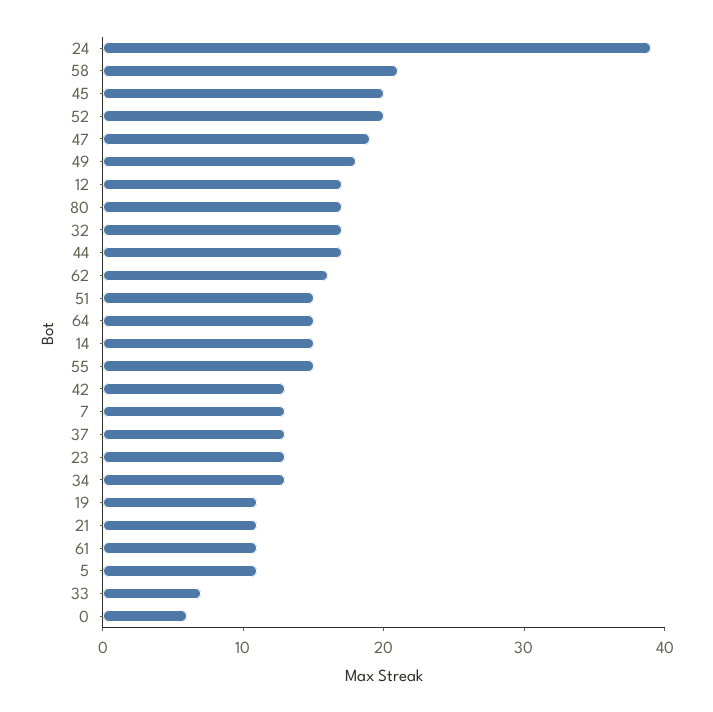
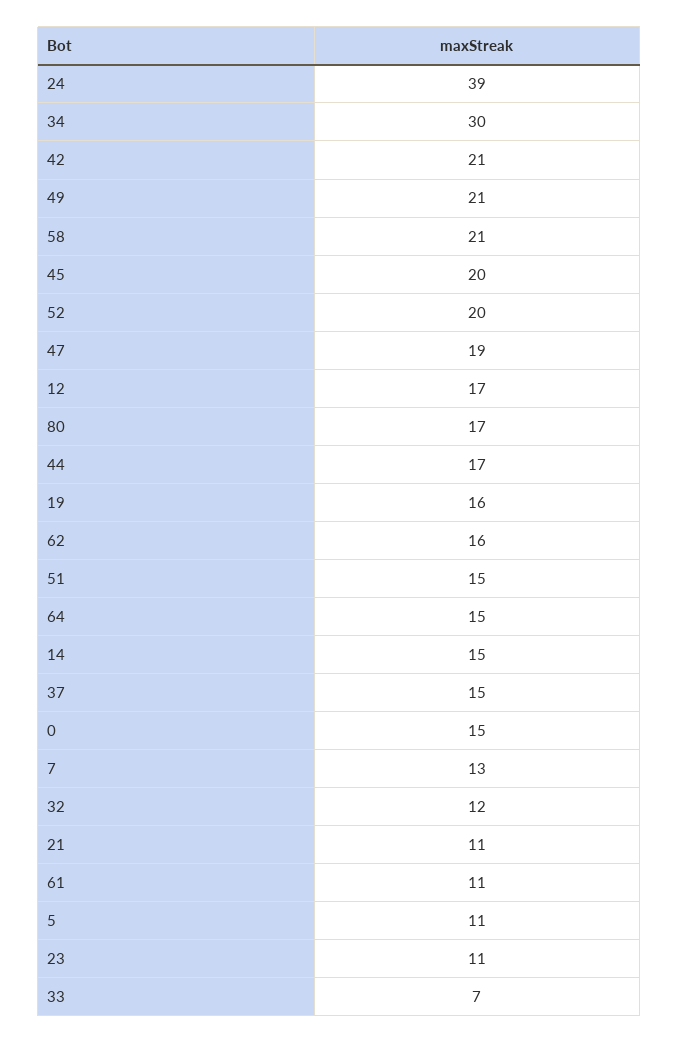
49: 18 -> 21
32: 17 -> 12
55: 15 -> none
42: 13 -> 21
37: 13 -> 15
23: 13 -> 11
34: 13 -> 30
19: 11 -> 16
0: 6 -> 15

